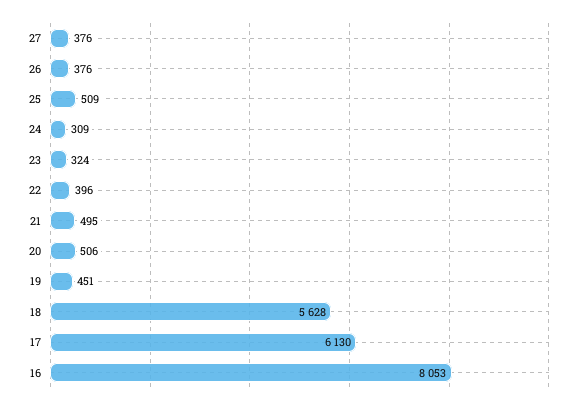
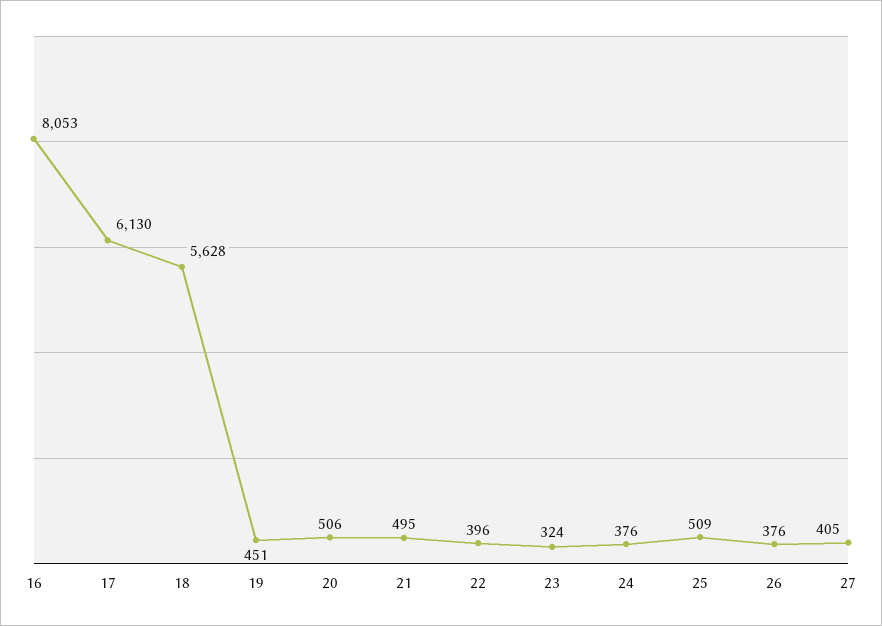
27: 376 -> 405
24: 309 -> 376

